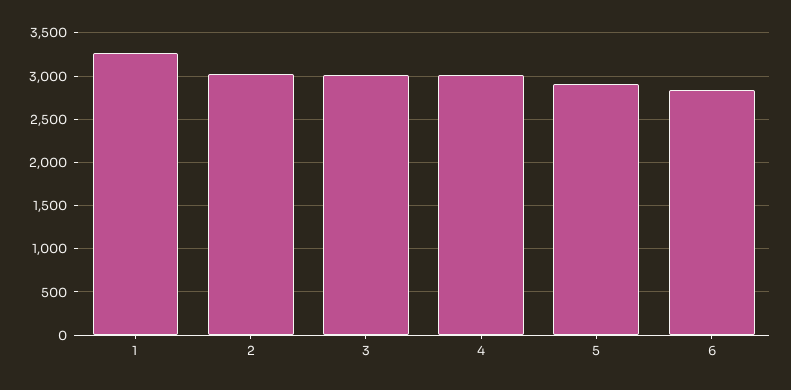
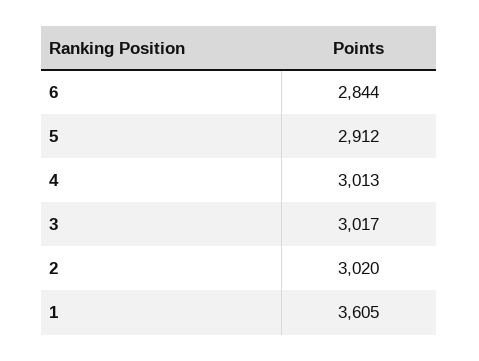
1: 3300 -> 3605

